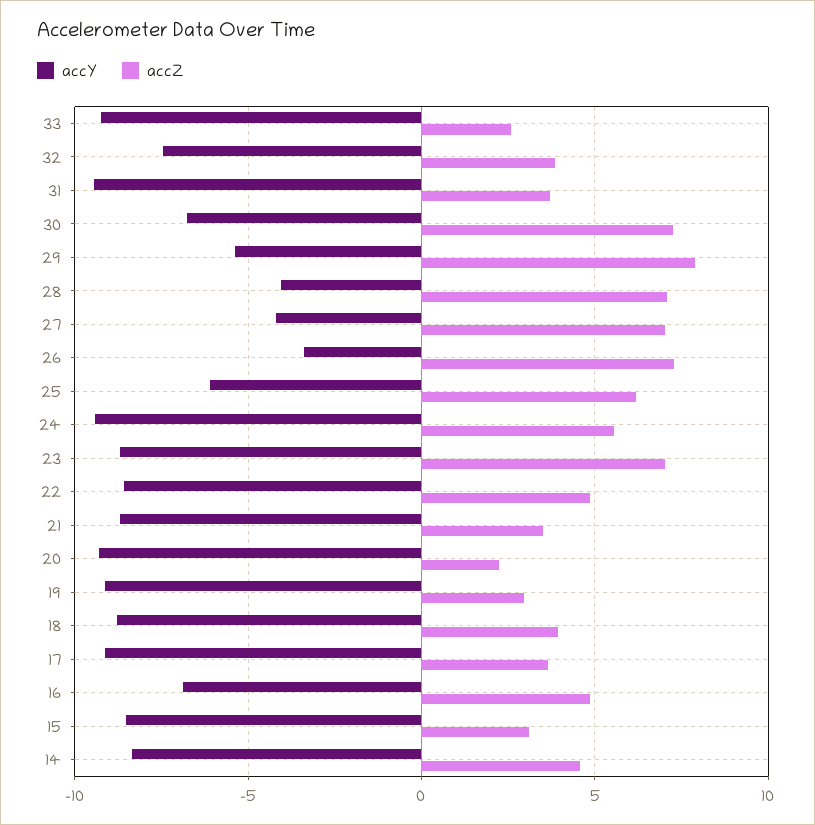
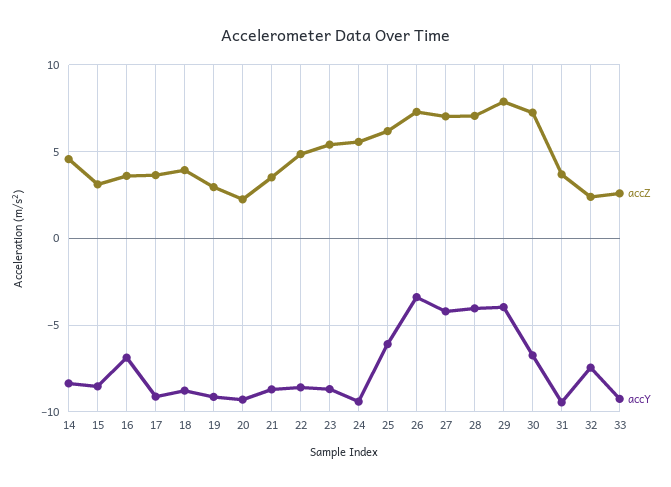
accZ, 32: 4 -> 2.5
accY, 29: -5.5 -> -4
accZ, 23: 7 -> 5.5
accZ, 16: 5 -> 3.5

